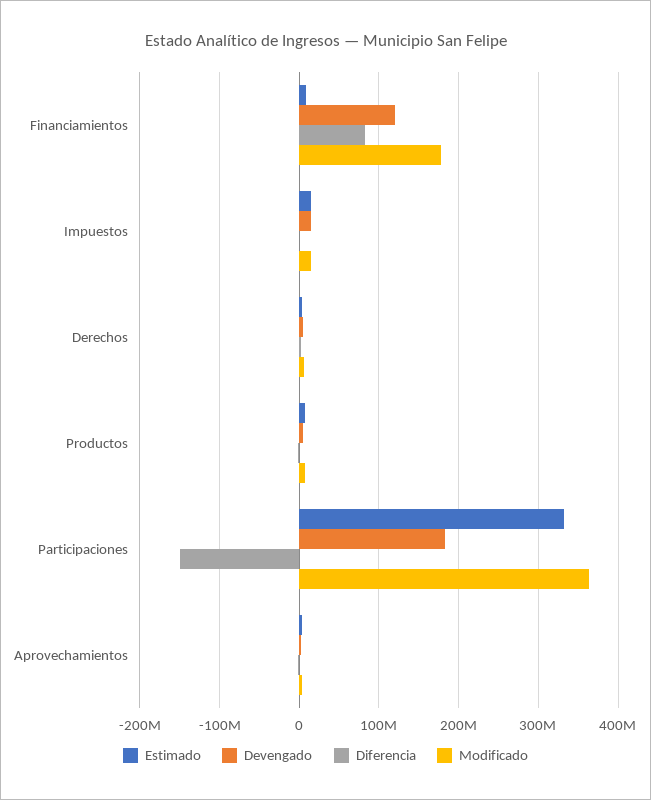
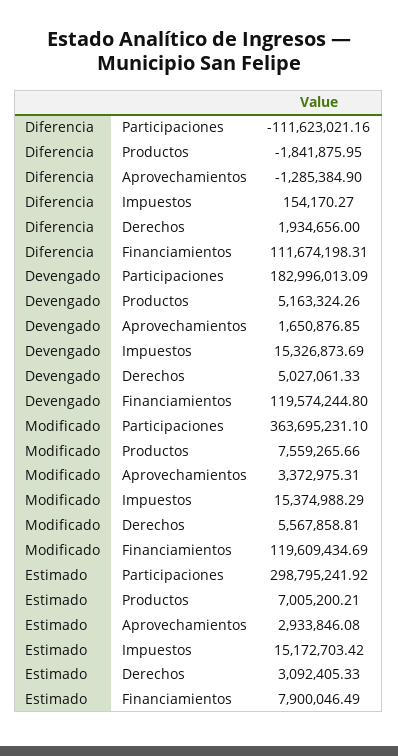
Diferencia, Financiamientos: 80000000 -> 111674198.31
Modificado, Financiamientos: 180000000 -> 119609434.69
Estimado, Participaciones: 330000000 -> 298795241.92
Diferencia, Participaciones: -150000000 -> -111623021.16

